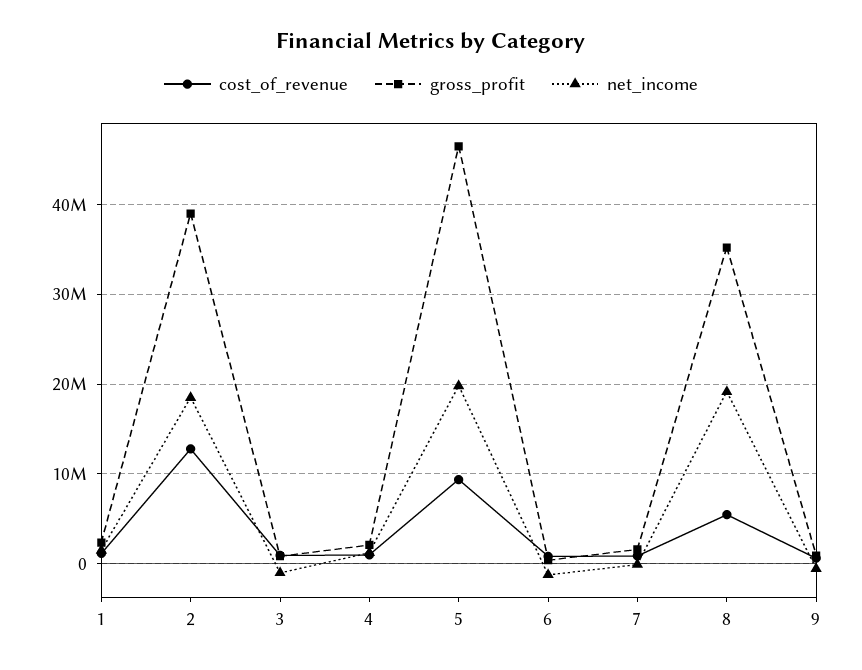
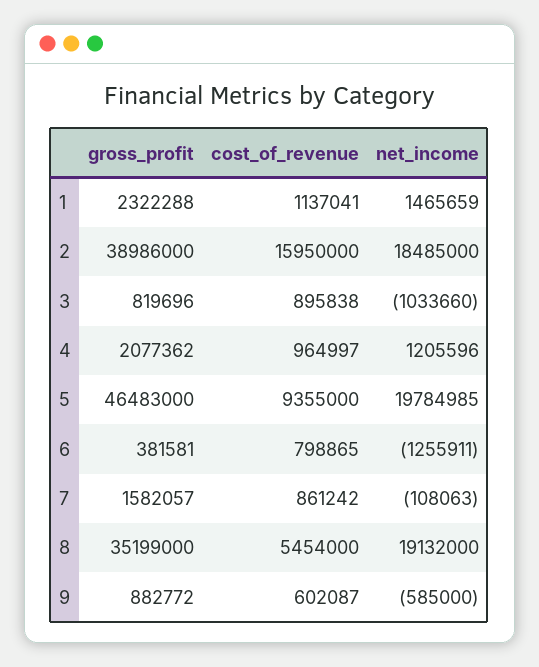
cost_of_revenue, 2: 13000000 -> 15950000

